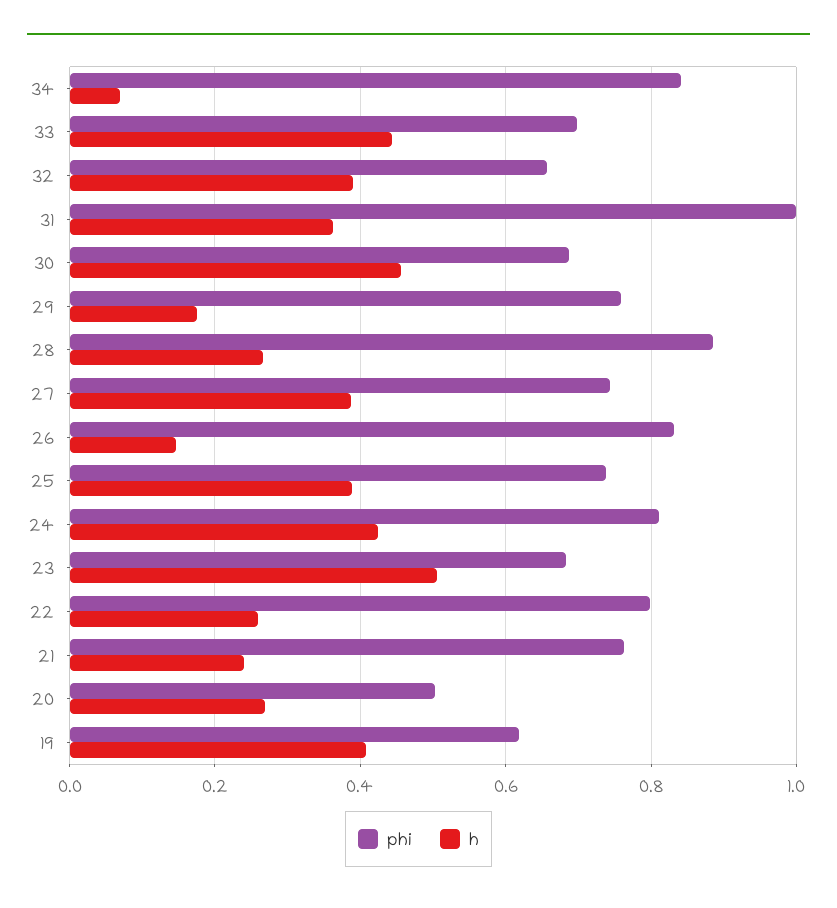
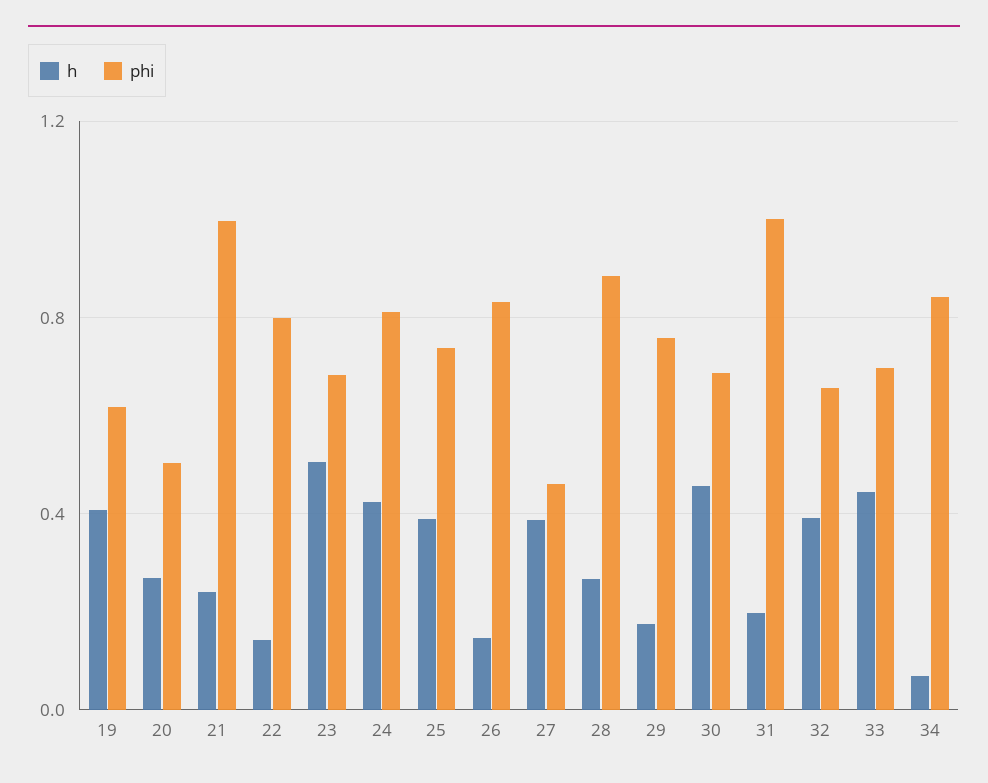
h, 31: 0.36 -> 0.2
phi, 27: 0.74 -> 0.45
h, 22: 0.26 -> 0.15
phi, 21: 0.76 -> 1

